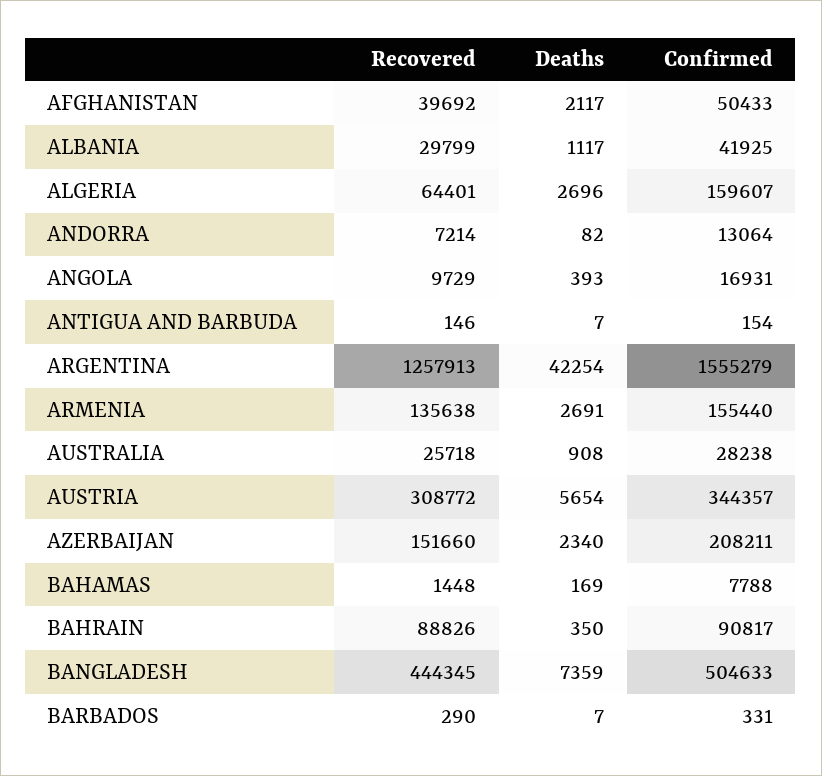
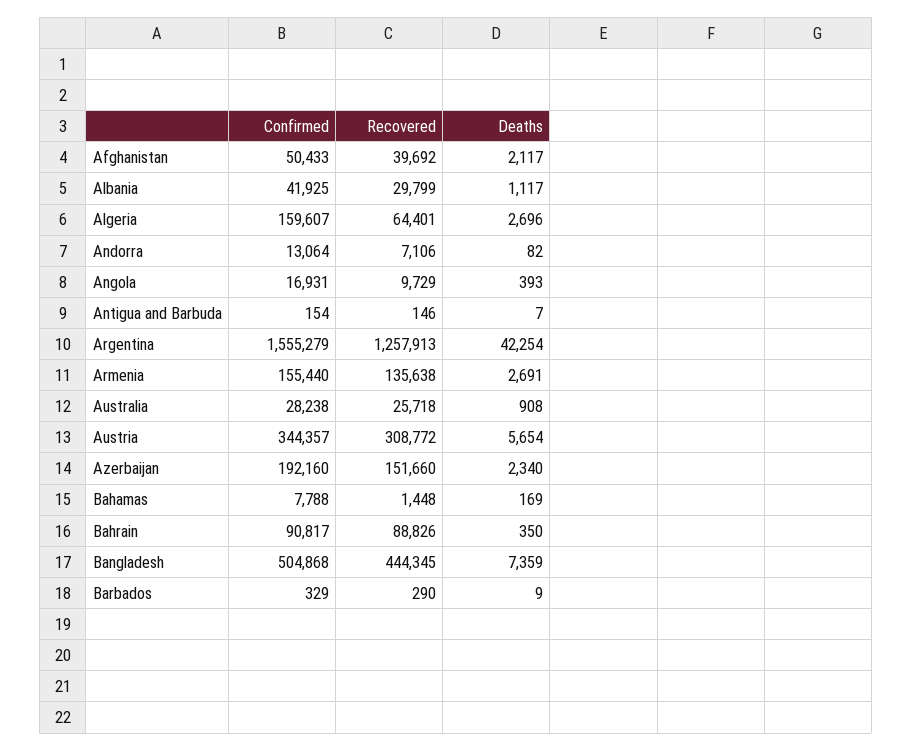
Recovered, ANDORRA: 7214 -> 7106
Confirmed, AZERBAIJAN: 208211 -> 192160
Confirmed, BANGLADESH: 504633 -> 504868
Deaths, BARBADOS: 7 -> 9
Confirmed, BARBADOS: 331 -> 329

